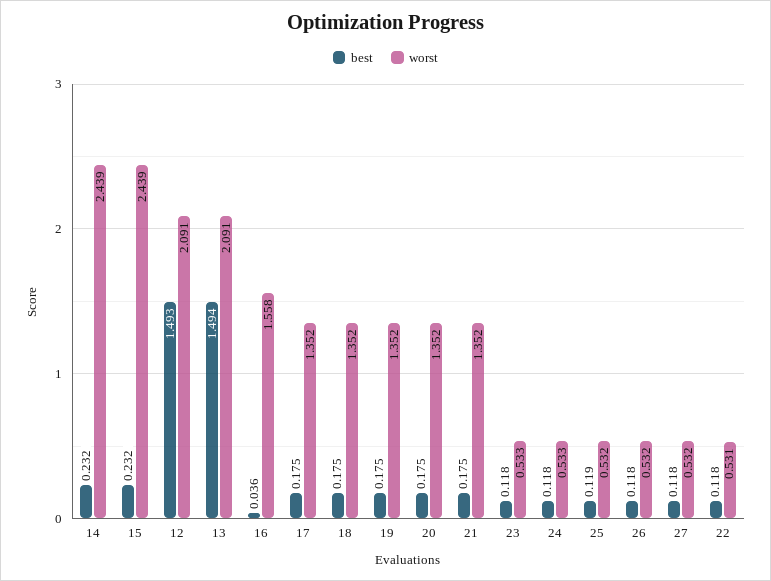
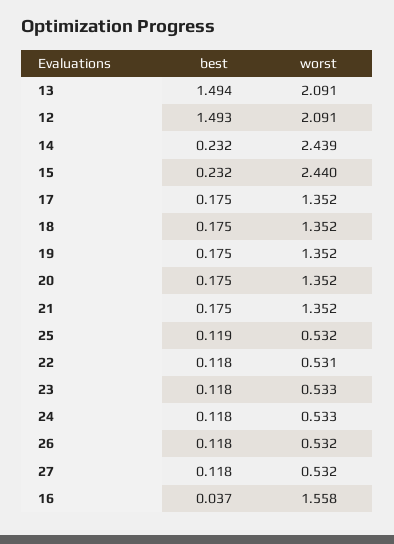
worst, 15: 2.439 -> 2.44
best, 16: 0.036 -> 0.037

